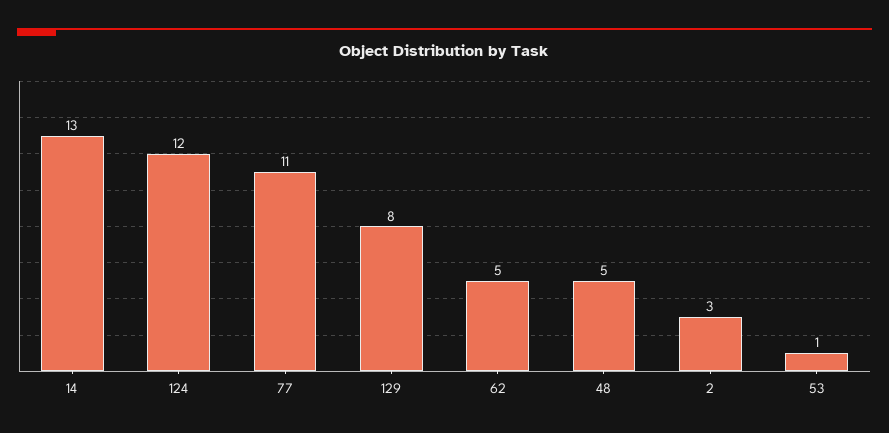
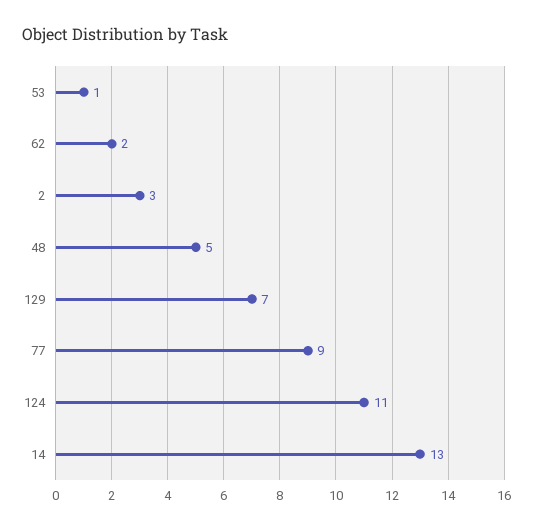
124: 12 -> 11
77: 11 -> 9
129: 8 -> 7
62: 5 -> 2

